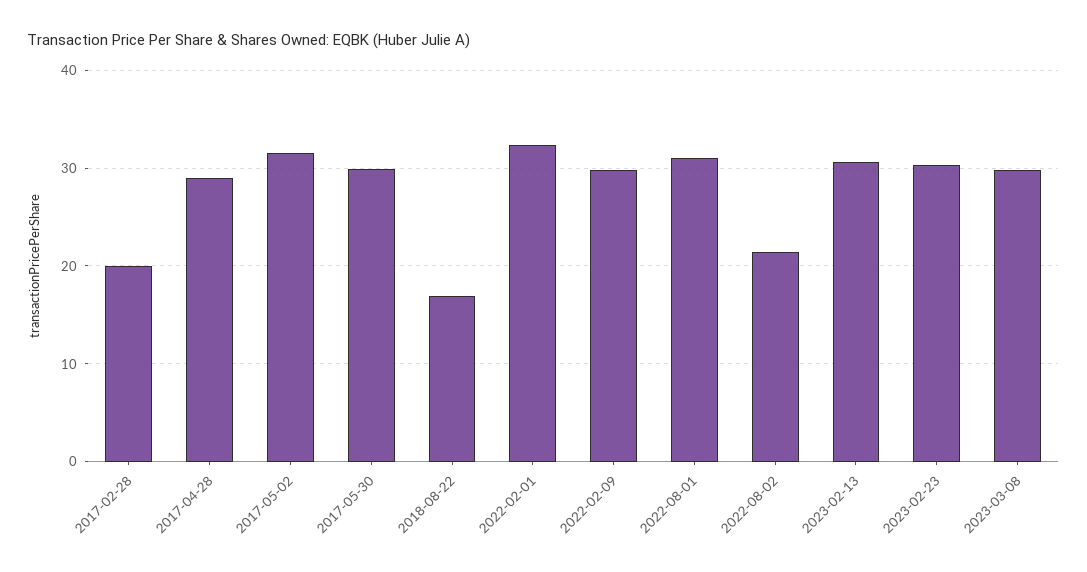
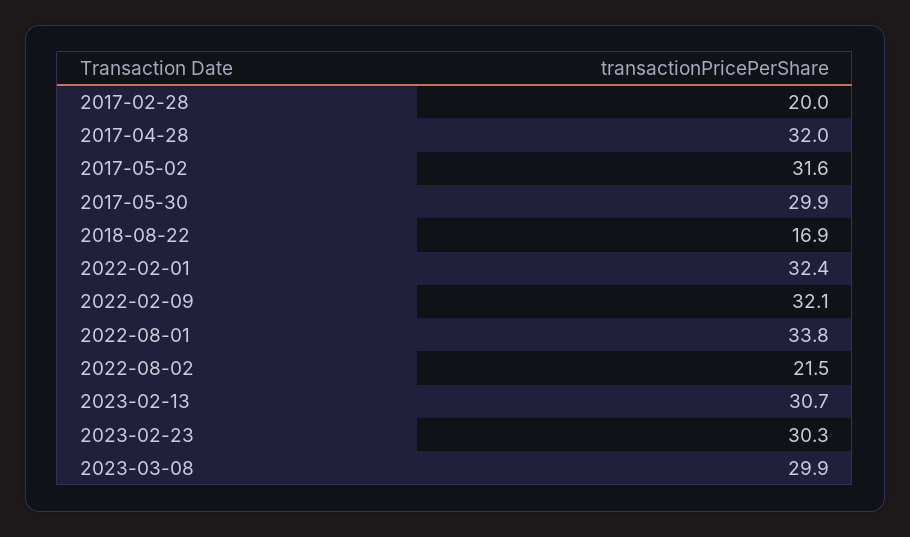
2017-04-28: 29 -> 32
2022-02-09: 30 -> 32.1
2022-08-01: 31 -> 33.8

